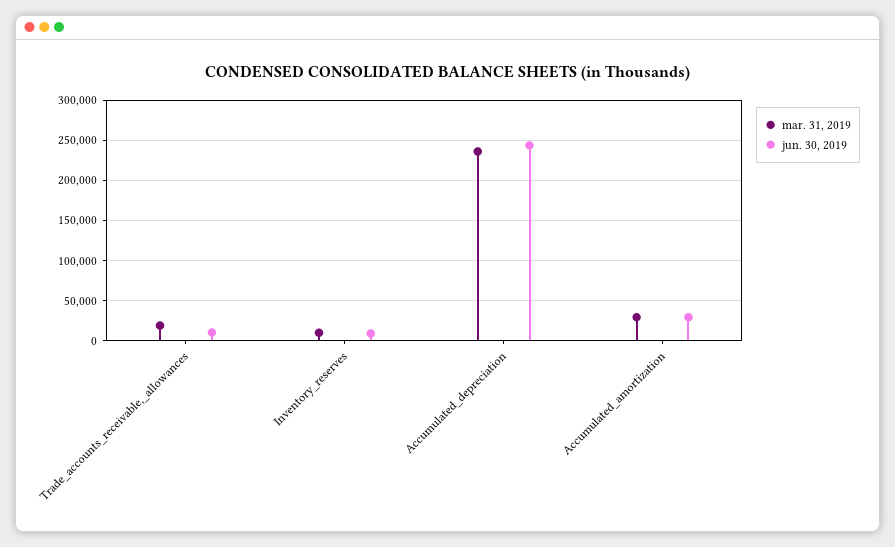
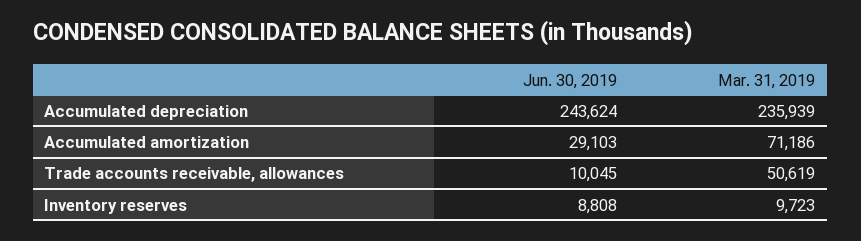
mar. 31, 2019, Trade_accounts_receivable,_allowances: 20000 -> 50619
mar. 31, 2019, Accumulated_amortization: 30000 -> 71186

